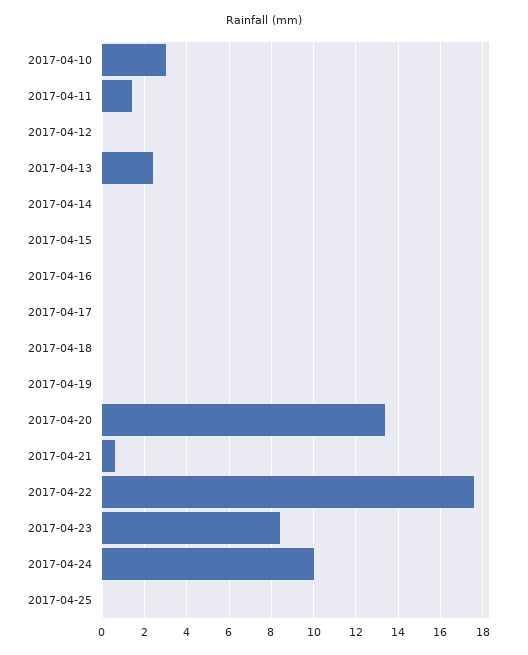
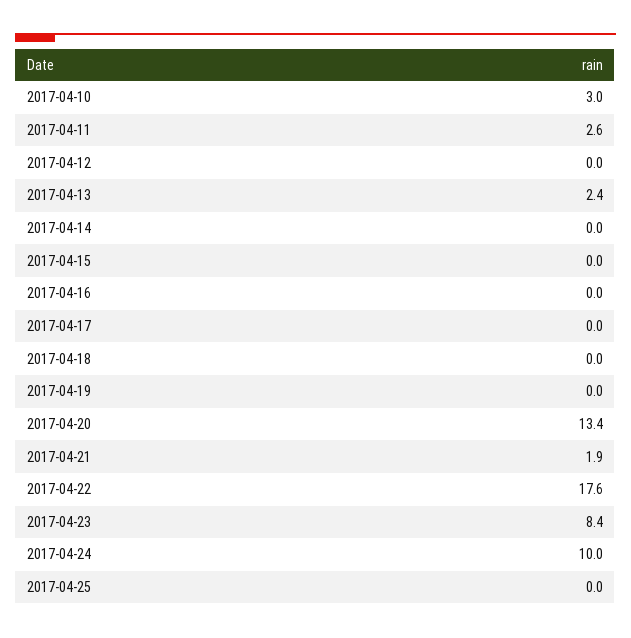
2017-04-11: 1.5 -> 2.6
2017-04-21: 0.5 -> 1.9

